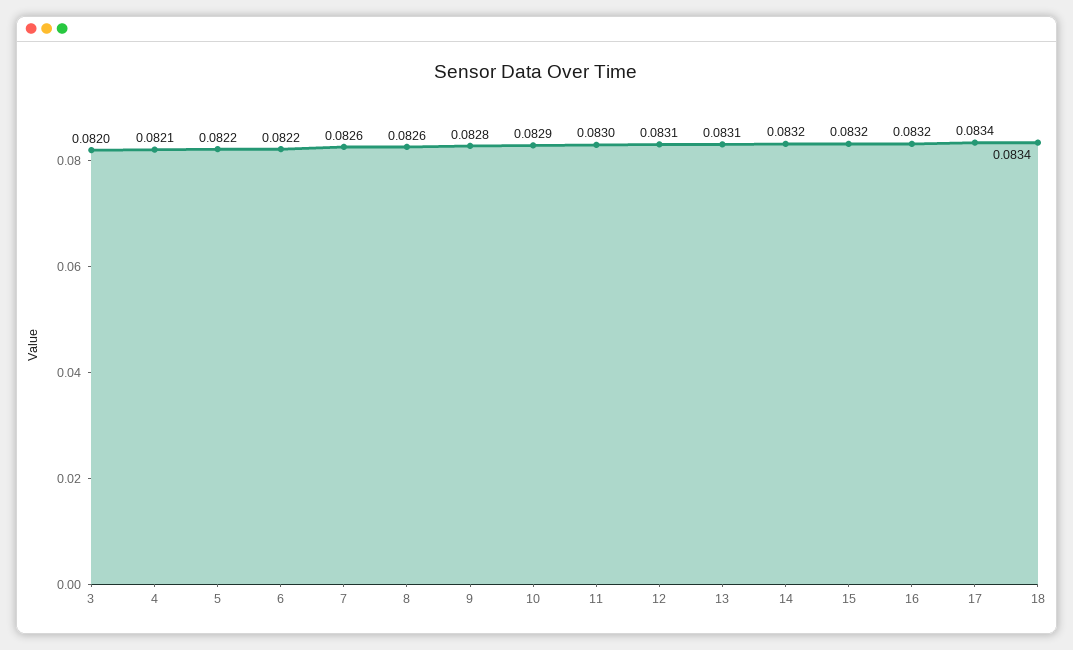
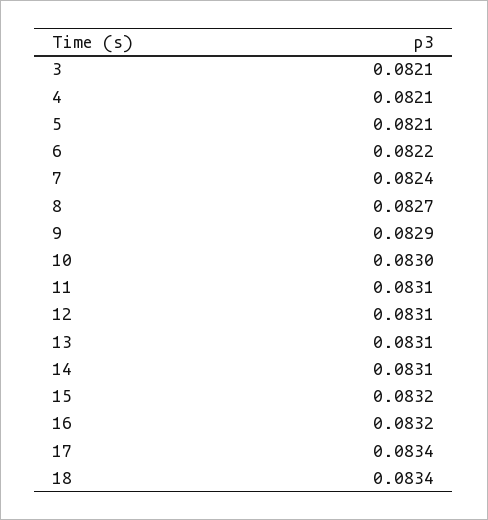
3: 0.082 -> 0.0821
5: 0.0822 -> 0.0821
7: 0.0826 -> 0.0824
8: 0.0826 -> 0.0827
9: 0.0828 -> 0.0829
10: 0.0829 -> 0.083
11: 0.083 -> 0.0831
14: 0.0832 -> 0.0831

